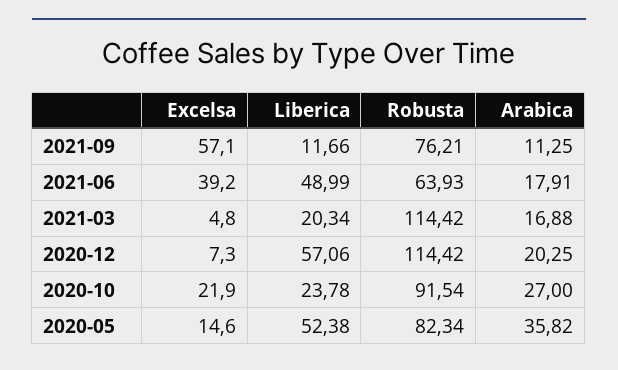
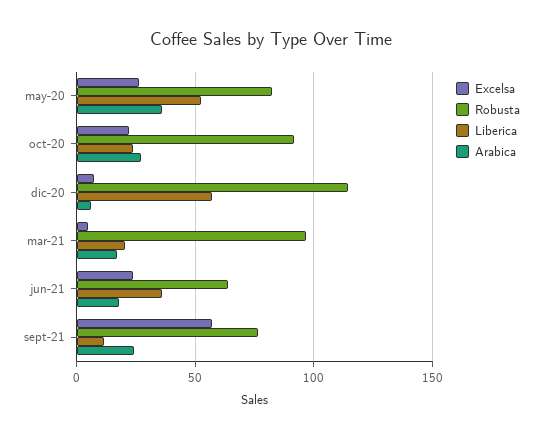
Arabica, 2021-09: 11.25 -> 25
Excelsa, 2021-06: 39.2 -> 25
Liberica, 2021-06: 48.99 -> 35
Robusta, 2021-03: 114.42 -> 95
Arabica, 2020-12: 20.25 -> 5
Excelsa, 2020-05: 14.6 -> 25

